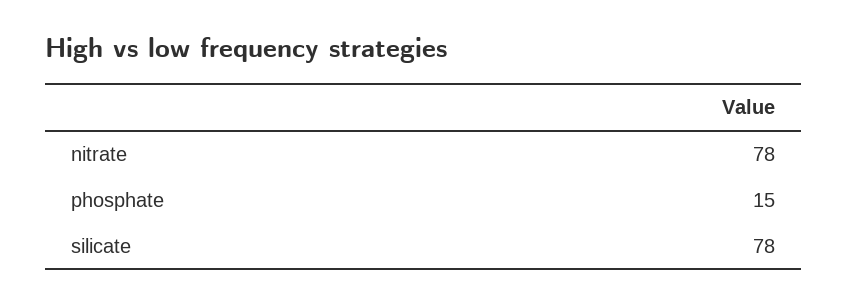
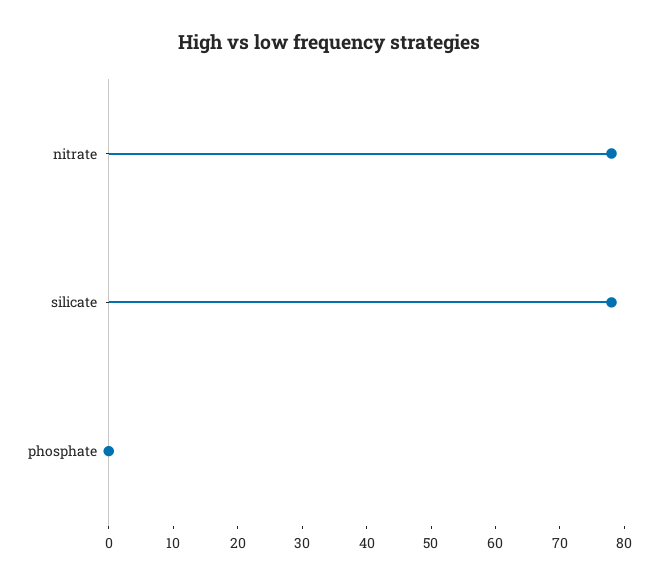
phosphate: 15 -> 0

